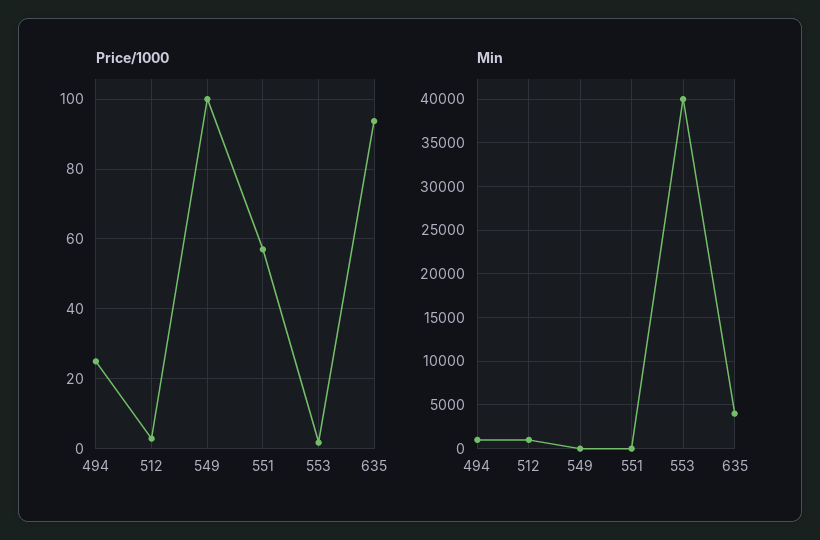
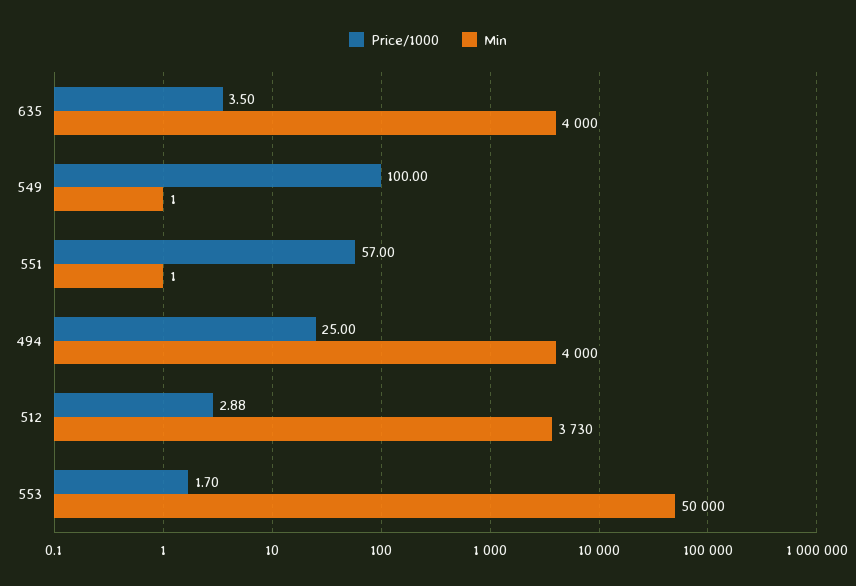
Price/1000, 635: 94 -> 3.5
Min, 494: 1000 -> 4000
Min, 512: 1000 -> 3730
Min, 553: 40000 -> 50000

